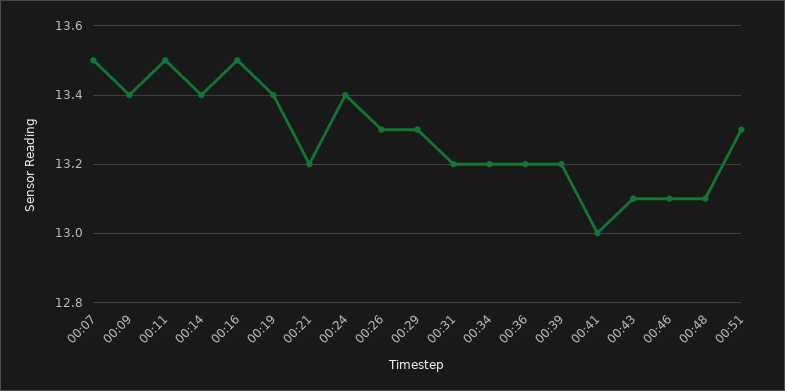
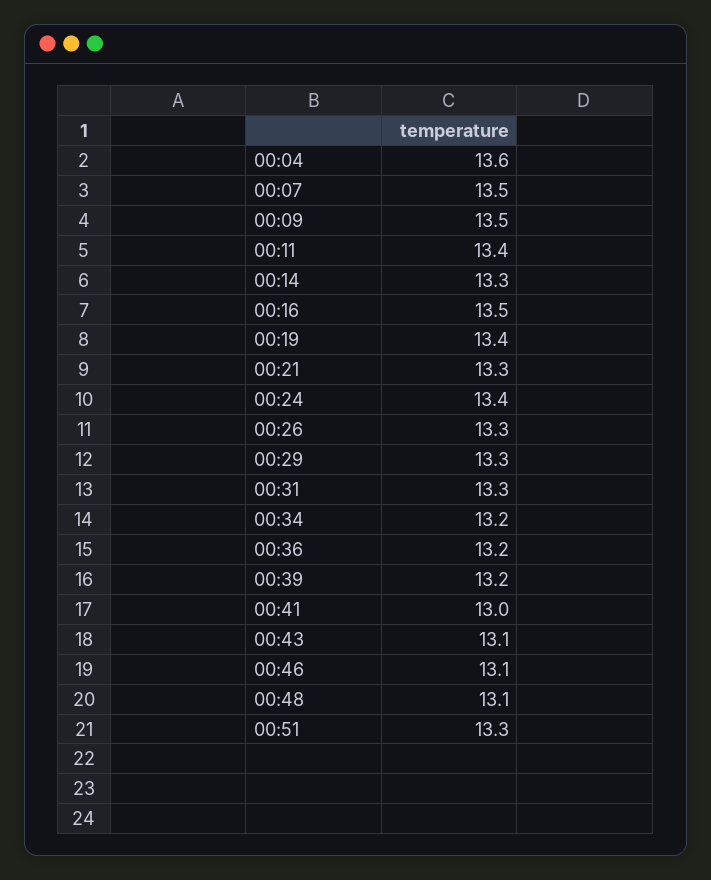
00:09: 13.4 -> 13.5
00:11: 13.5 -> 13.4
00:14: 13.4 -> 13.3
00:21: 13.2 -> 13.3
00:31: 13.2 -> 13.3
00:04: none -> 13.6

